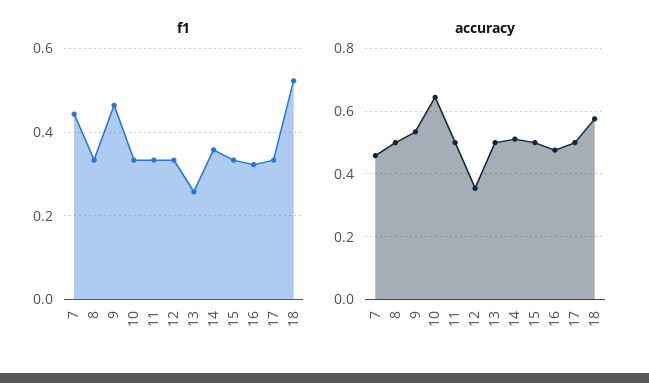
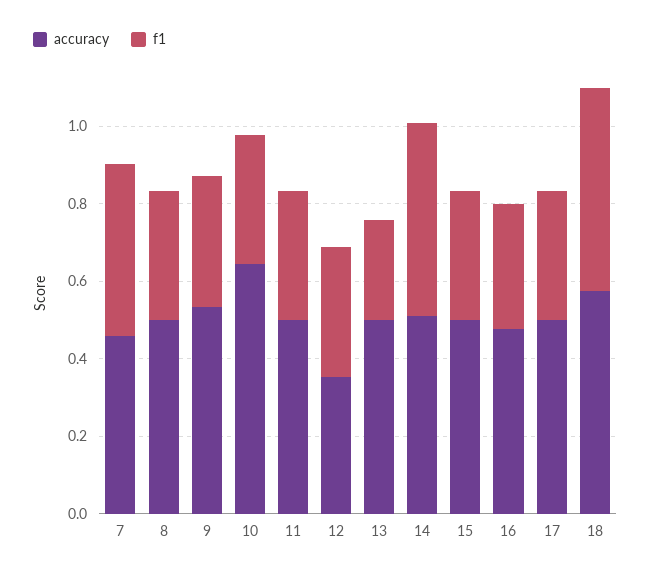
f1, 9: 0.46 -> 0.35
f1, 14: 0.36 -> 0.5

